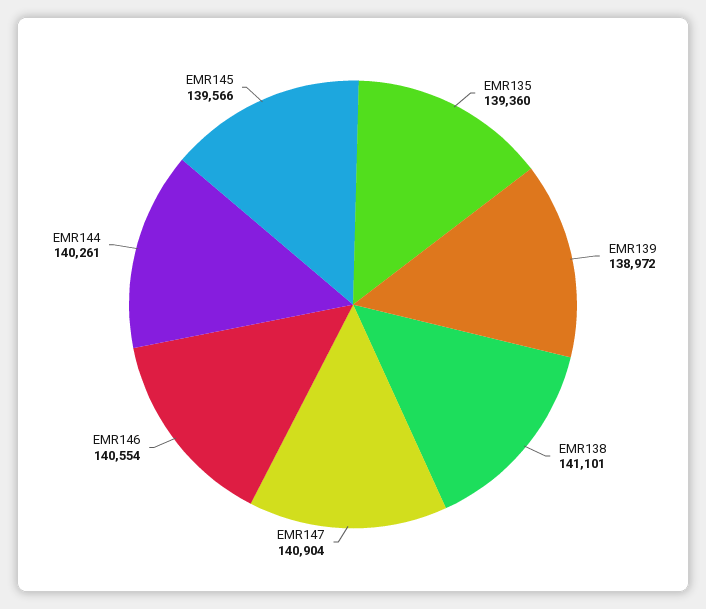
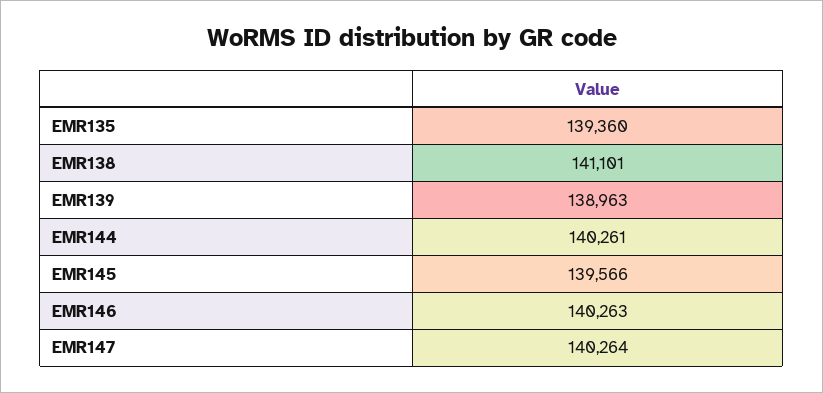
EMR139: 138972 -> 138963
EMR147: 140904 -> 140264
EMR146: 140554 -> 140263

